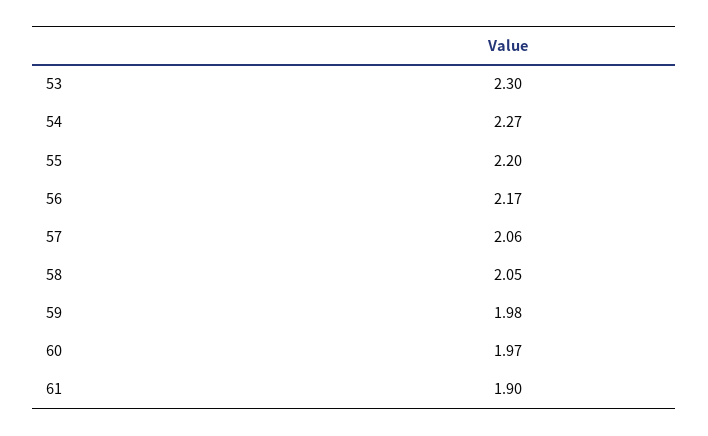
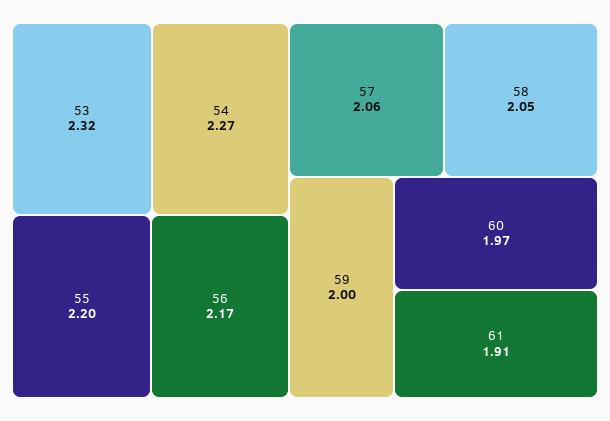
53: 2.3 -> 2.32
59: 1.98 -> 2
61: 1.9 -> 1.91

